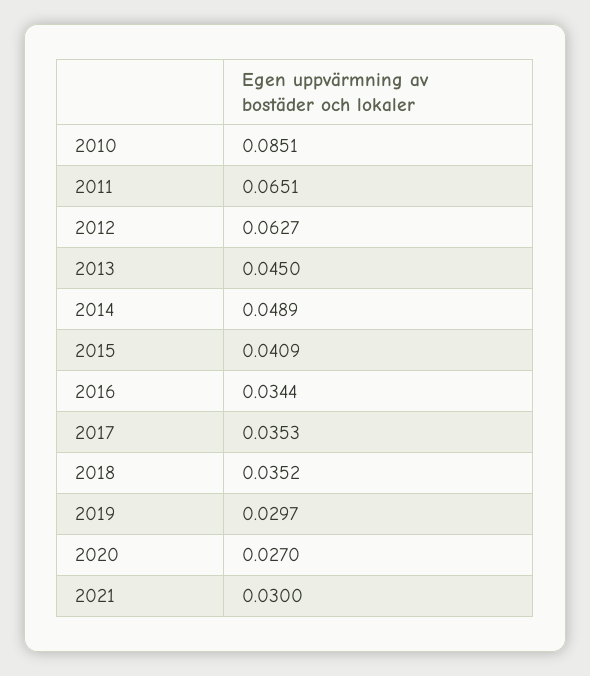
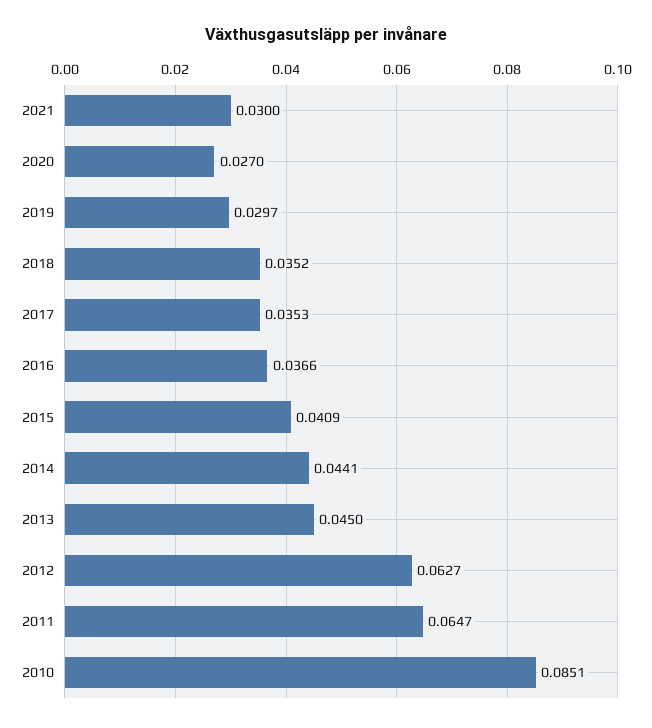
2011: 0.0651 -> 0.0647
2014: 0.0489 -> 0.0441
2016: 0.0344 -> 0.0366

